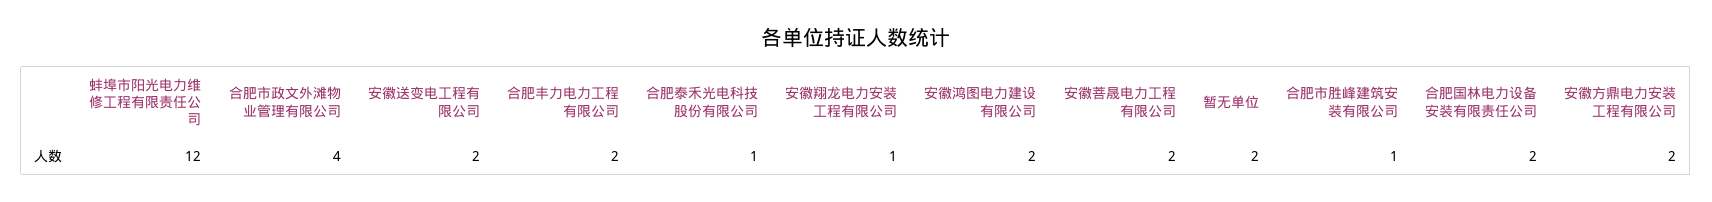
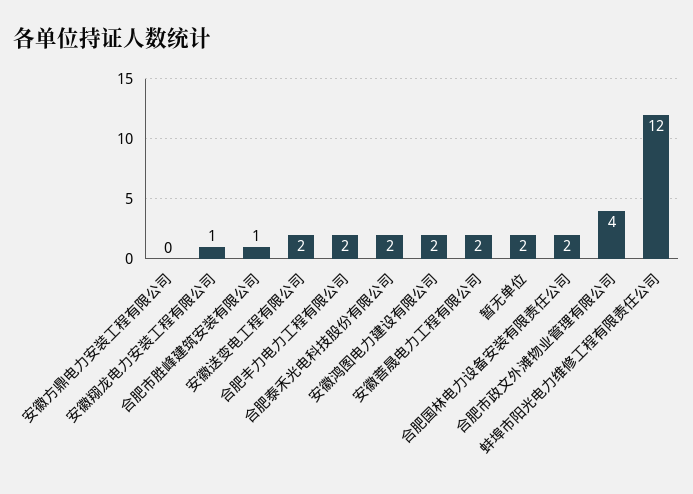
合肥泰禾光电科技股份有限公司: 1 -> 2
安徽方鼎电力安装工程有限公司: 2 -> 0

